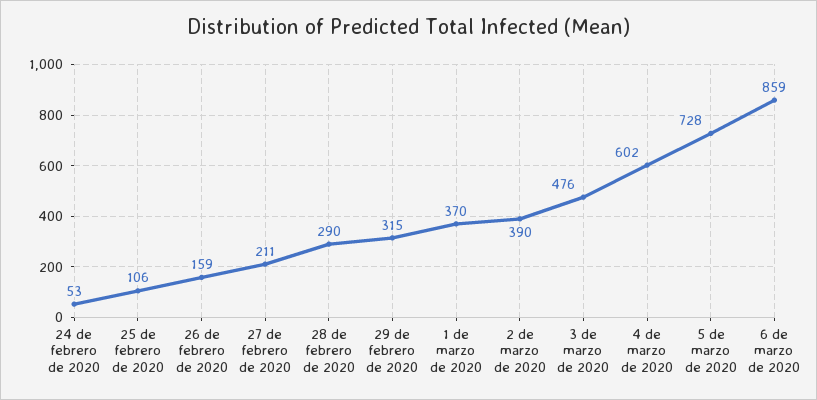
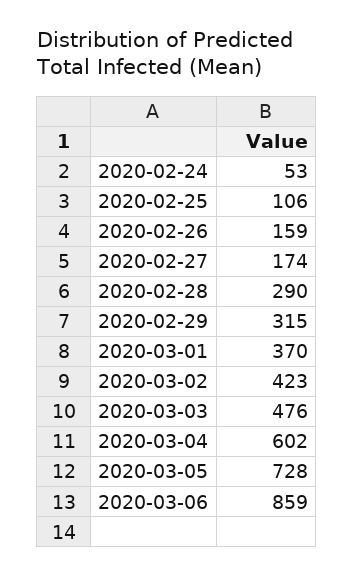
27 de febrero de 2020: 211 -> 174
2 de marzo de 2020: 390 -> 423

